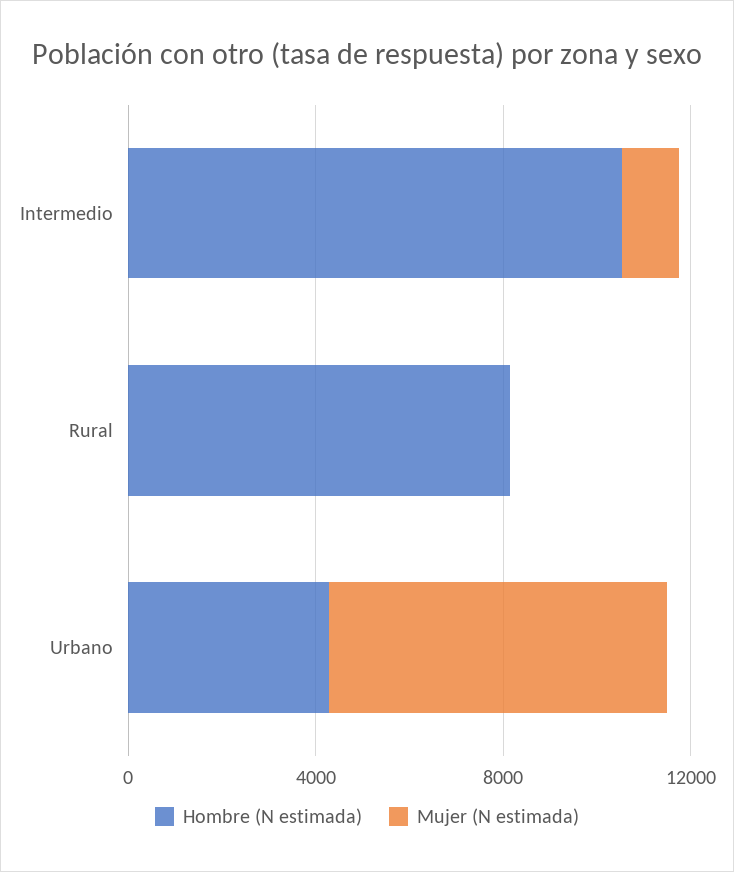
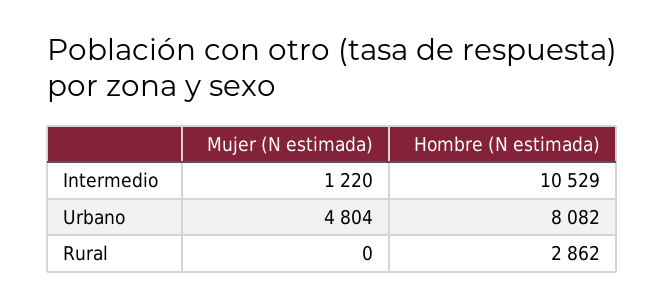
Hombre (N estimada), Rural: 8000 -> 2862
Hombre (N estimada), Urbano: 4000 -> 8082
Mujer (N estimada), Urbano: 7000 -> 4804

